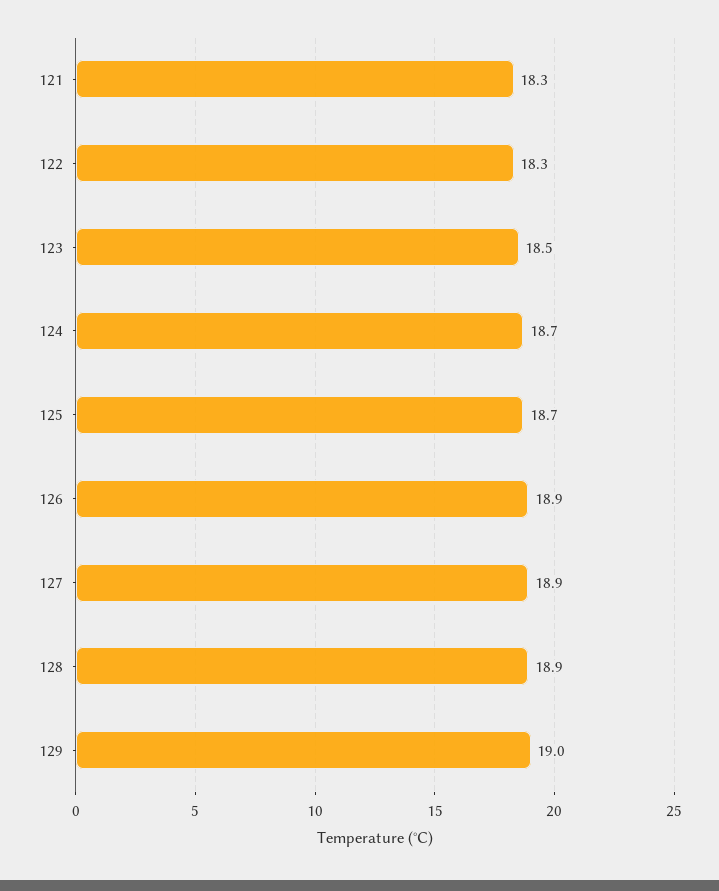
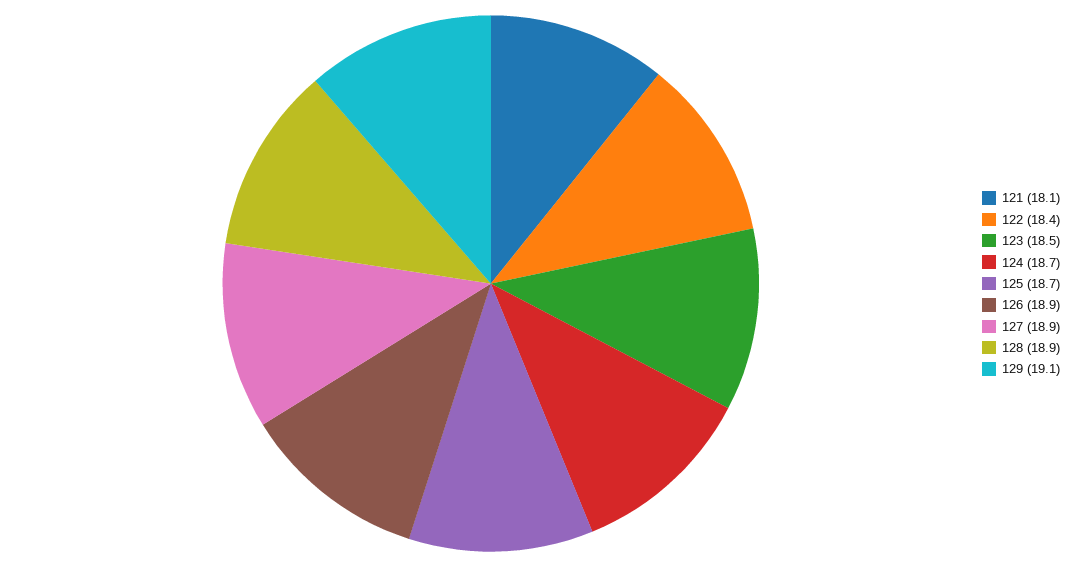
121: 18.3 -> 18.1
122: 18.3 -> 18.4
129: 19 -> 19.1

